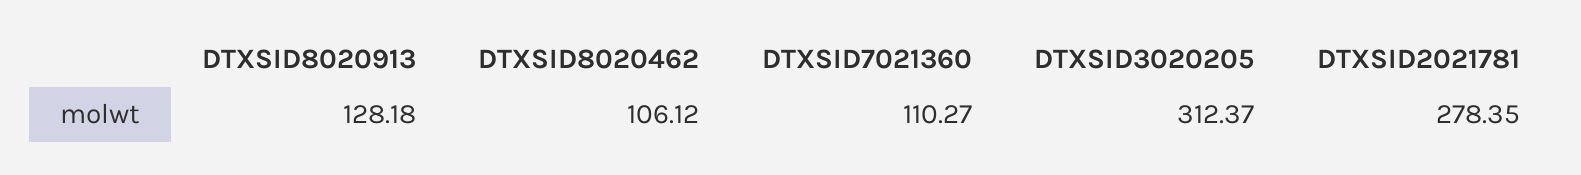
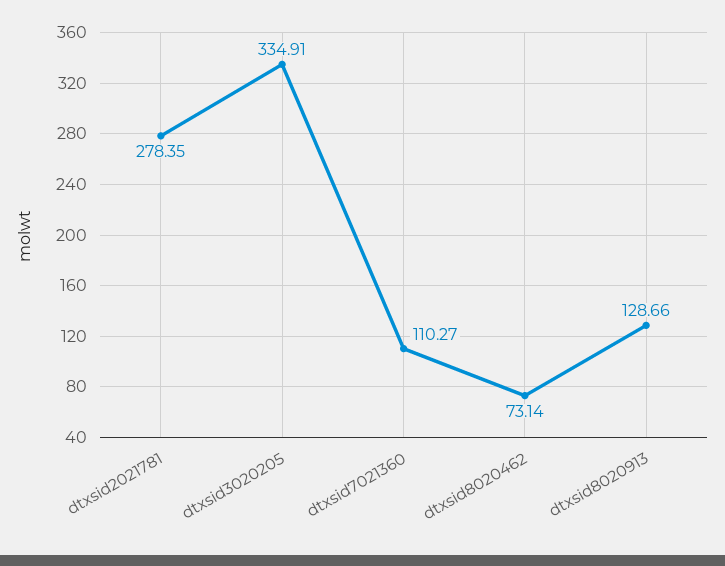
DTXSID8020913: 128.18 -> 128.66
DTXSID8020462: 106.12 -> 73.14
DTXSID3020205: 312.37 -> 334.91

